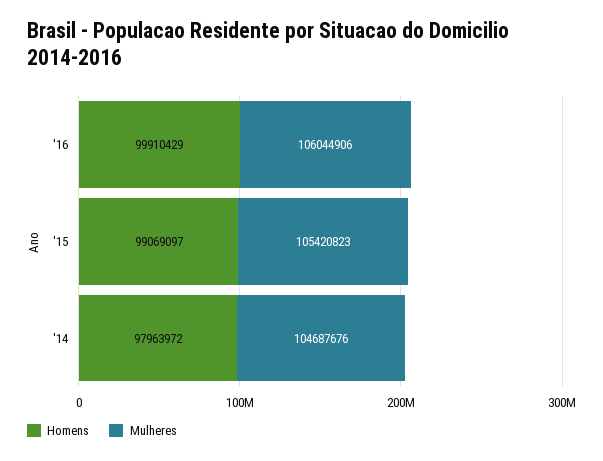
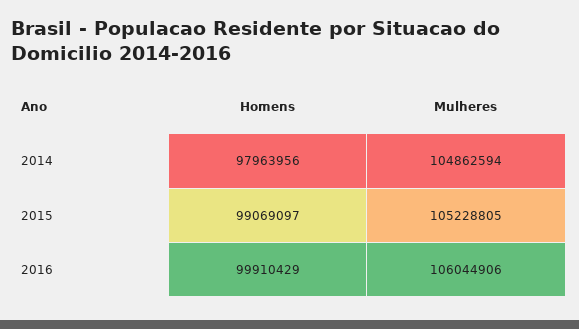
Mulheres, '15: 105420823 -> 105228805
Homens, '14: 97963972 -> 97963956
Mulheres, '14: 104687676 -> 104862594

